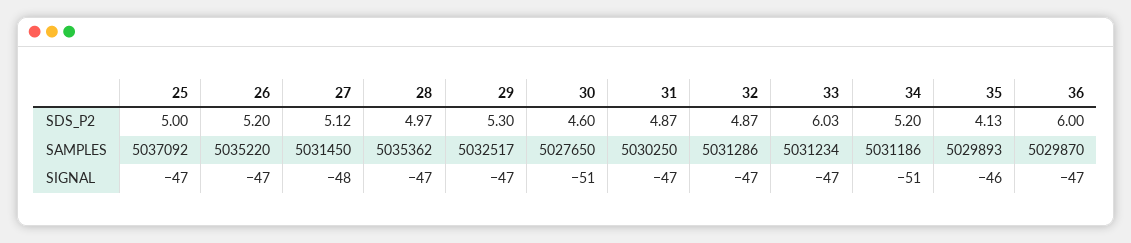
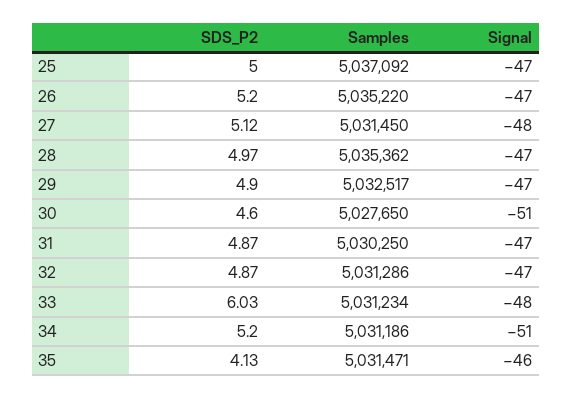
29, SDS_P2: 5.3 -> 4.9
36, SDS_P2: 6 -> none
35, SAMPLES: 5029893 -> 5031471
36, SAMPLES: 5029870 -> none
33, SIGNAL: -47 -> -48
36, SIGNAL: -47 -> none

